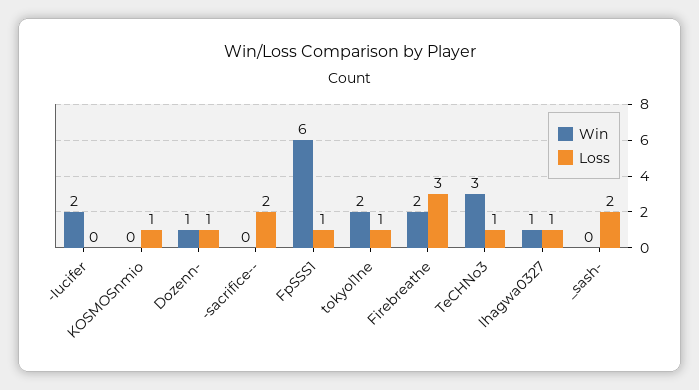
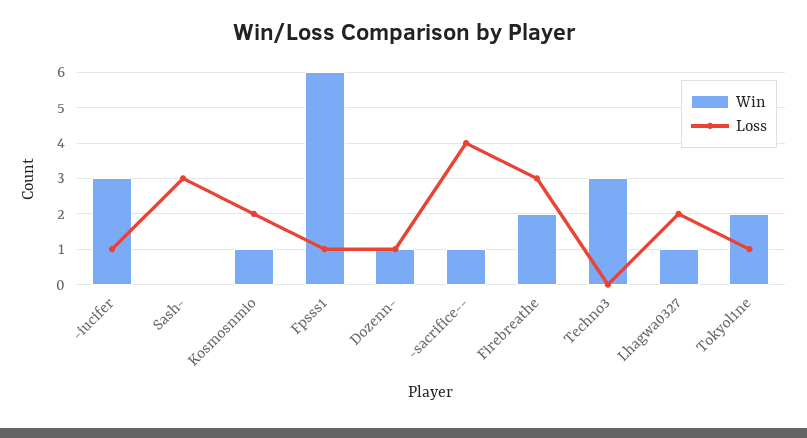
Win, -Iucifer: 2 -> 3
Loss, -Iucifer: 0 -> 1
Win, KOSMOSnmio: 0 -> 1
Loss, KOSMOSnmio: 1 -> 2
Win, -sacrifice--: 0 -> 1
Loss, -sacrifice--: 2 -> 4
Loss, TeCHNo3: 1 -> 0
Loss, lhagwa0327: 1 -> 2
Loss, _sash-: 2 -> 3

